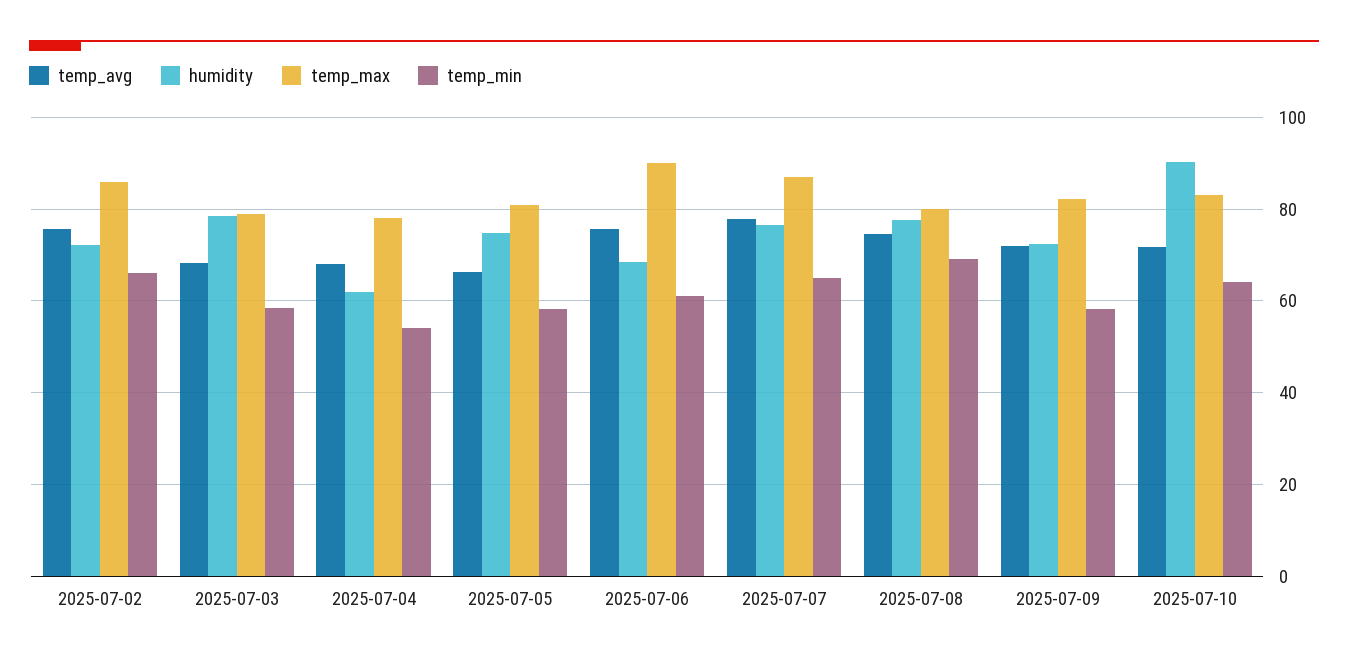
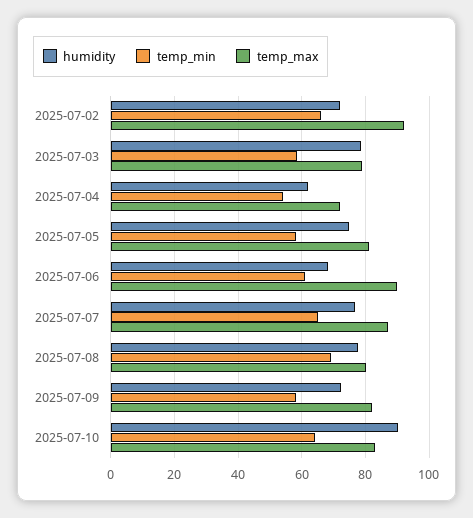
temp_avg, 2025-07-02: 76 -> none
temp_max, 2025-07-02: 86 -> 92
temp_avg, 2025-07-03: 68 -> none
temp_avg, 2025-07-04: 68 -> none
temp_max, 2025-07-04: 78 -> 72
temp_avg, 2025-07-05: 66 -> none
temp_avg, 2025-07-06: 76 -> none
temp_avg, 2025-07-07: 78 -> none
temp_avg, 2025-07-08: 74 -> none
temp_avg, 2025-07-09: 72 -> none
temp_avg, 2025-07-10: 72 -> none

